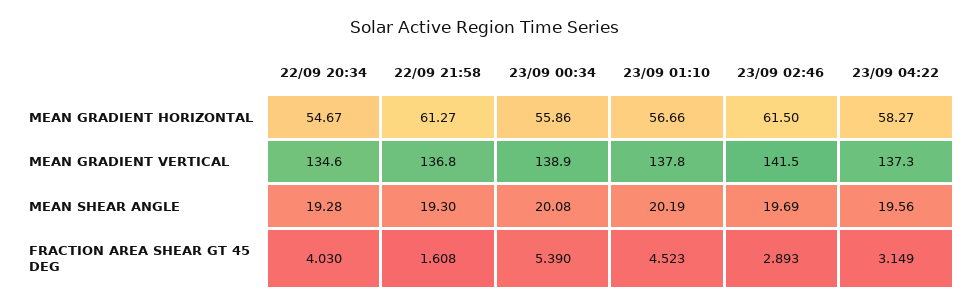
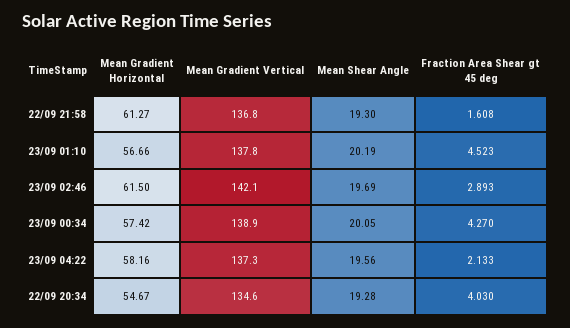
23/09 00:34, MEAN GRADIENT HORIZONTAL: 55.86 -> 57.42
23/09 04:22, MEAN GRADIENT HORIZONTAL: 58.27 -> 58.16
23/09 02:46, MEAN GRADIENT VERTICAL: 141.5 -> 142.1
23/09 00:34, MEAN SHEAR ANGLE: 20.08 -> 20.05
23/09 00:34, FRACTION AREA SHEAR GT 45 DEG: 5.39 -> 4.27
23/09 04:22, FRACTION AREA SHEAR GT 45 DEG: 3.149 -> 2.133

